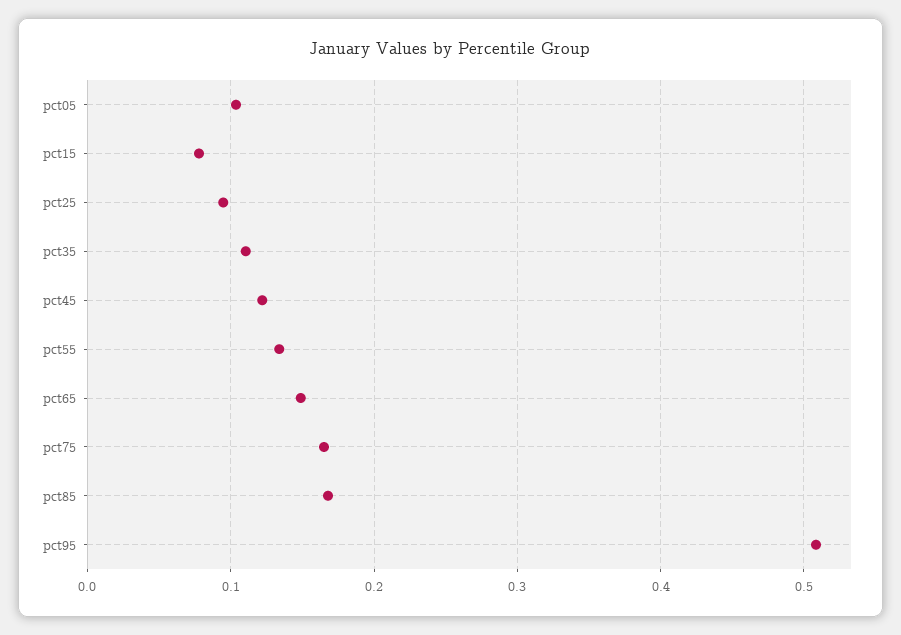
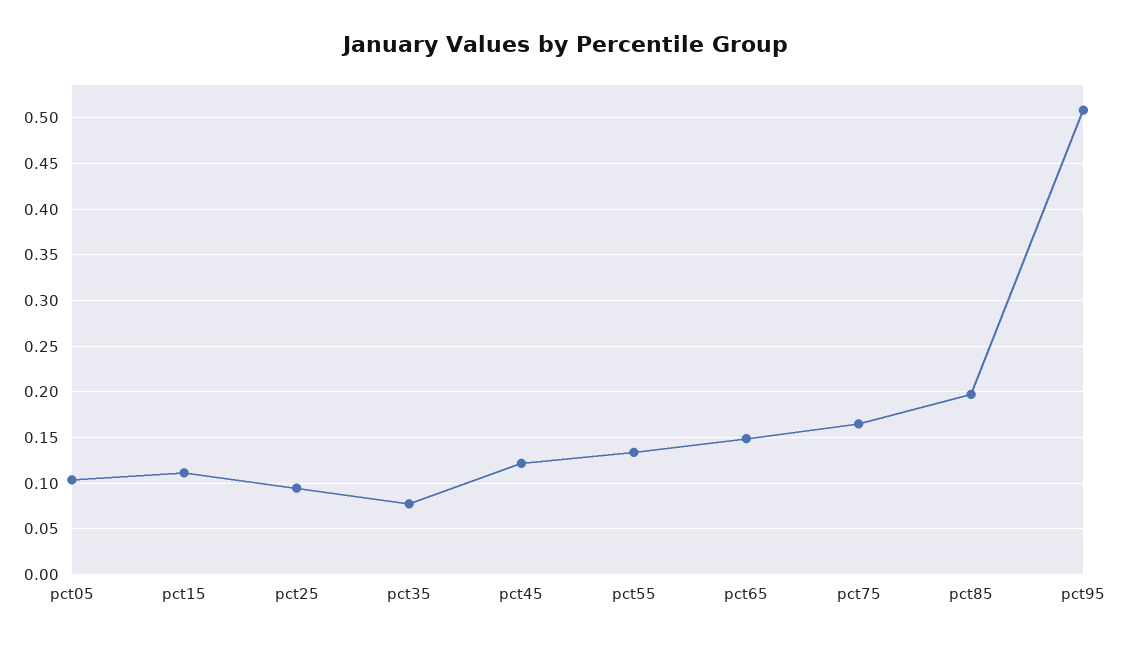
pct15: 0.08 -> 0.11
pct35: 0.11 -> 0.08
pct85: 0.17 -> 0.2

